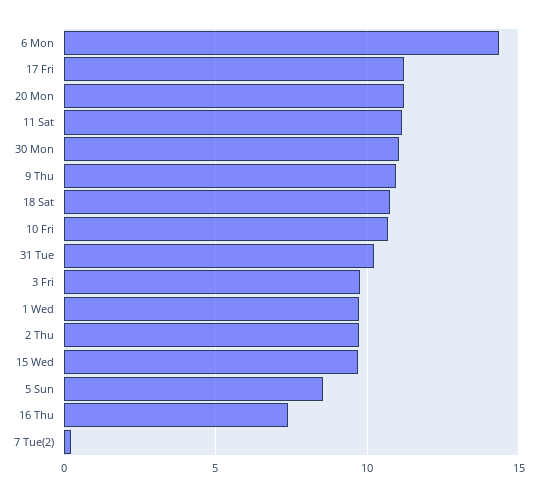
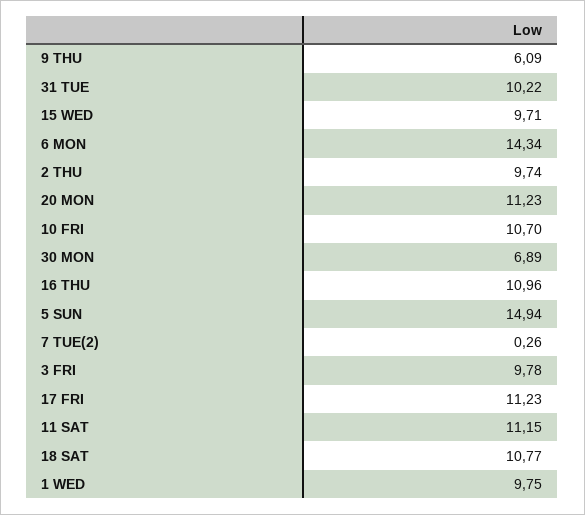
30 Mon: 11 -> 6.89
9 Thu: 11 -> 6.09
5 Sun: 8.5 -> 14.94
16 Thu: 7.5 -> 10.96

